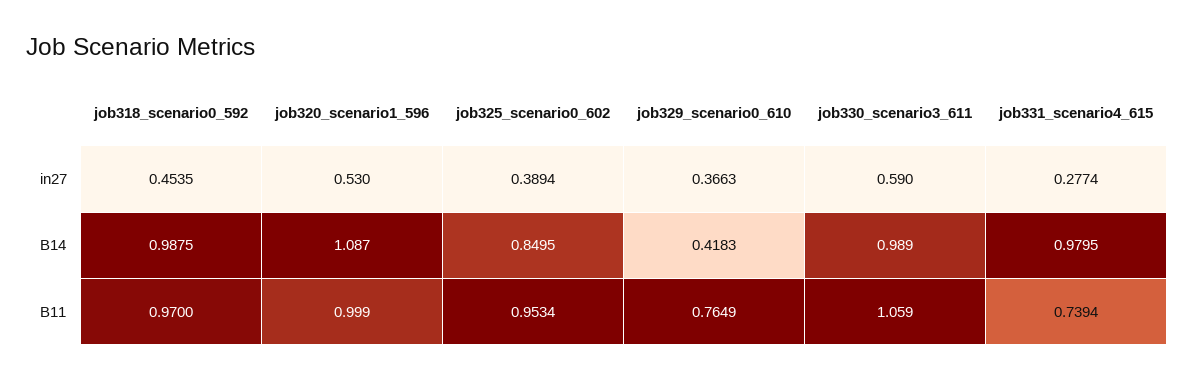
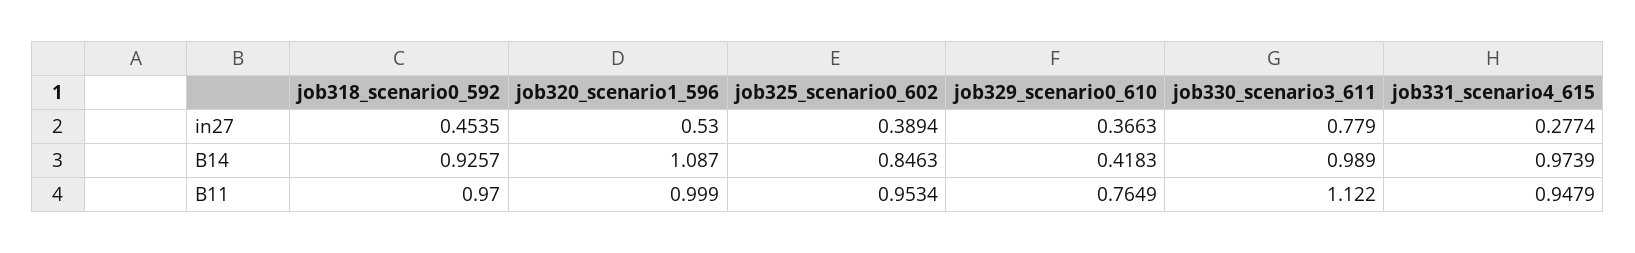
job330_scenario3_611, in27: 0.59 -> 0.779
job318_scenario0_592, B14: 0.9875 -> 0.9257
job325_scenario0_602, B14: 0.8495 -> 0.8463
job331_scenario4_615, B14: 0.9795 -> 0.9739
job330_scenario3_611, B11: 1.059 -> 1.122
job331_scenario4_615, B11: 0.7394 -> 0.9479

